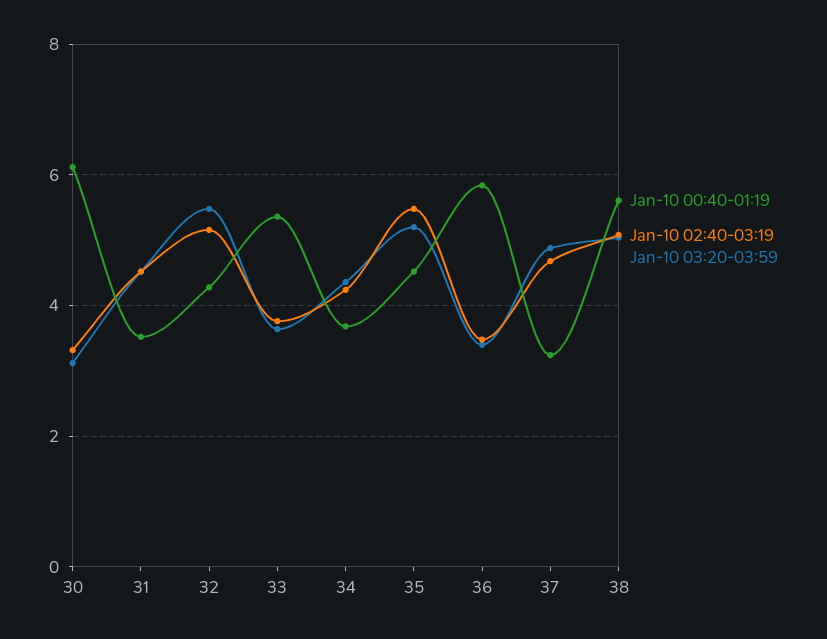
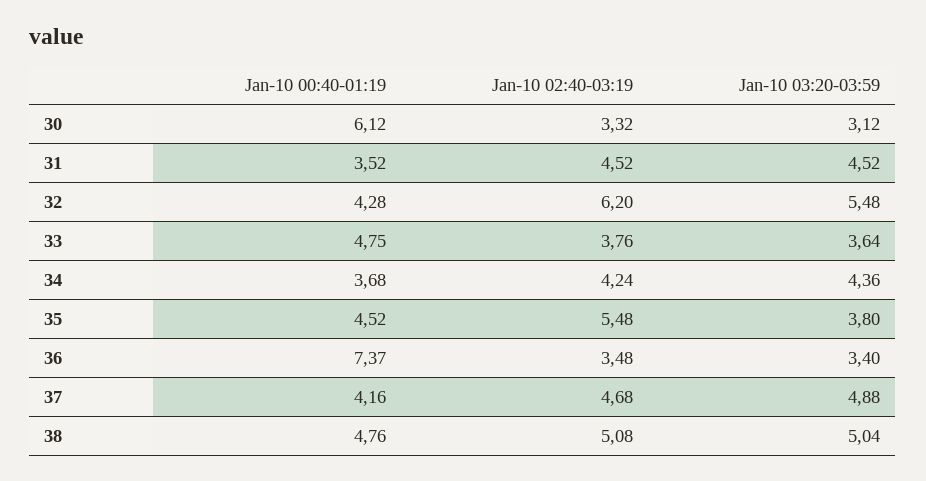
Jan-10 02:40-03:19, 32: 5.2 -> 6.2
Jan-10 00:40-01:19, 33: 5.4 -> 4.75
Jan-10 03:20-03:59, 35: 5.2 -> 3.8
Jan-10 00:40-01:19, 36: 5.8 -> 7.37
Jan-10 00:40-01:19, 37: 3.2 -> 4.16
Jan-10 00:40-01:19, 38: 5.6 -> 4.76

